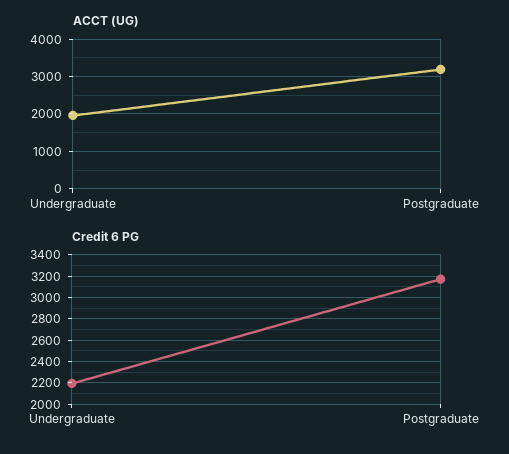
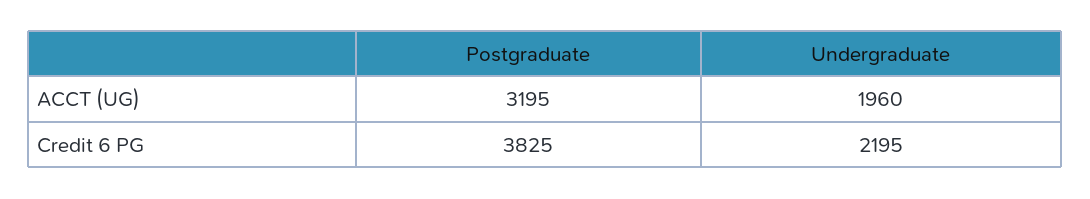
Credit 6 PG, Postgraduate: 3200 -> 3825

